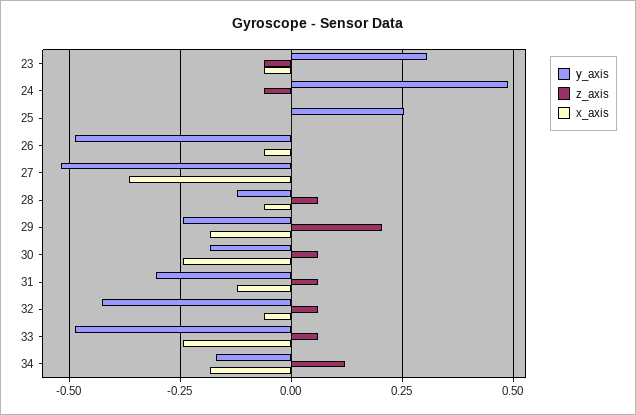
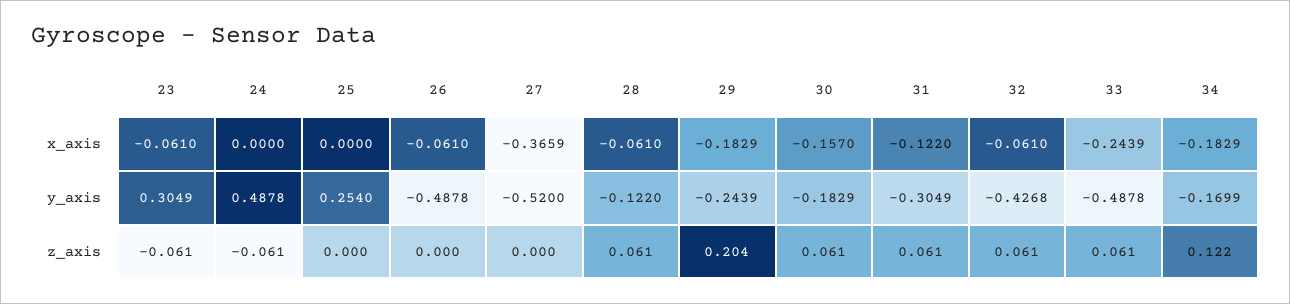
x_axis, 30: -0.25 -> -0.157

